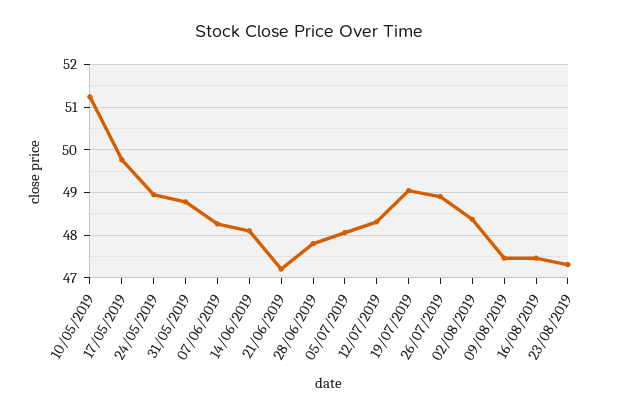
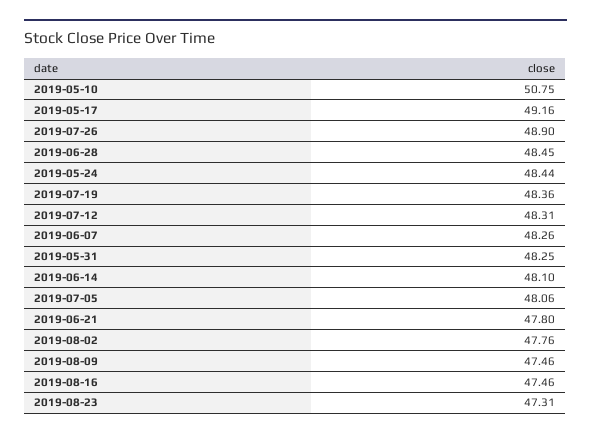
10/05/2019: 51.2 -> 50.75
17/05/2019: 49.8 -> 49.16
24/05/2019: 49 -> 48.44
31/05/2019: 48.8 -> 48.25
21/06/2019: 47.2 -> 47.8
28/06/2019: 47.8 -> 48.45
19/07/2019: 49 -> 48.36
02/08/2019: 48.4 -> 47.76

